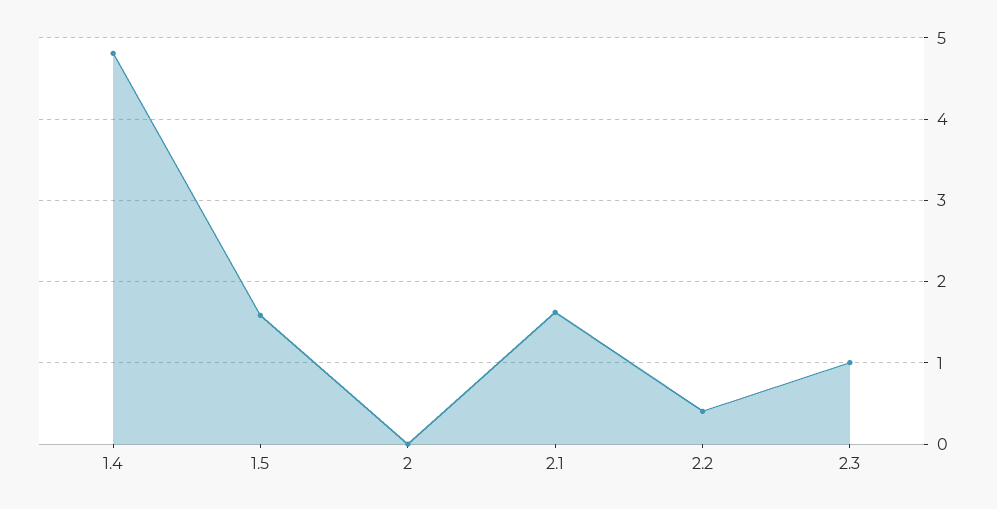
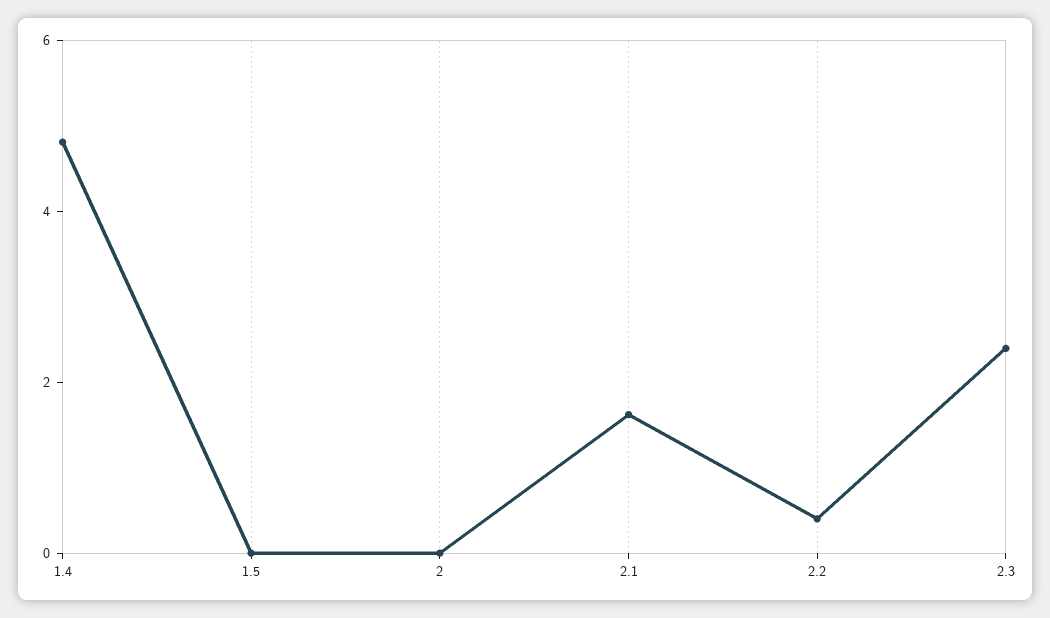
1.5: 1.6 -> 0
2.3: 1 -> 2.5

